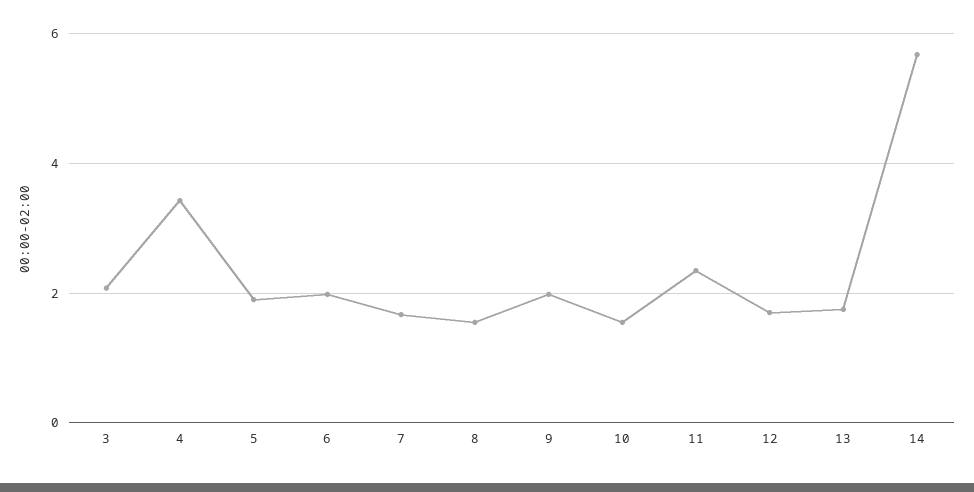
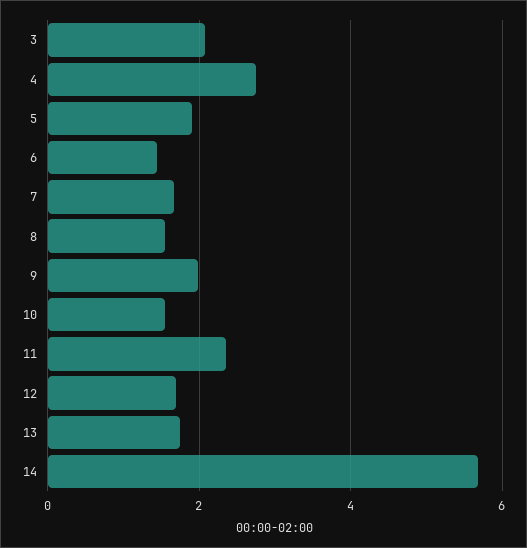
4: 3.4 -> 2.8
6: 2 -> 1.4

